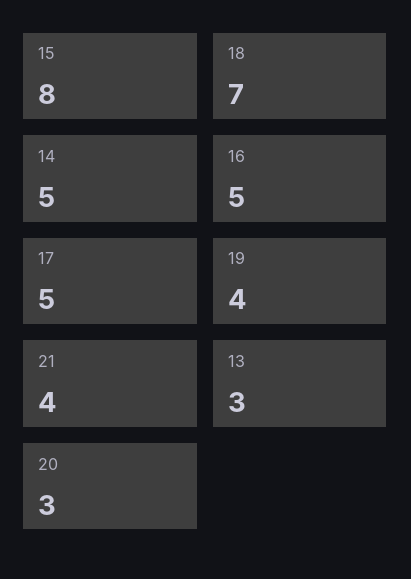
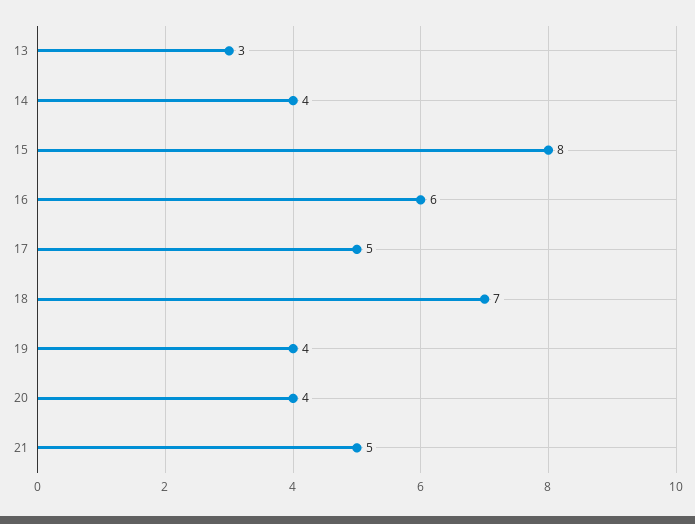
14: 5 -> 4
16: 5 -> 6
21: 4 -> 5
20: 3 -> 4

